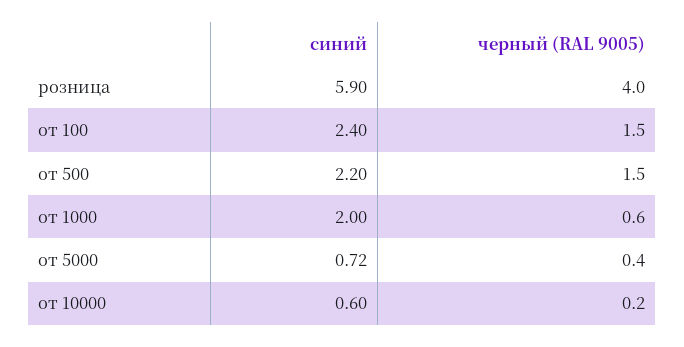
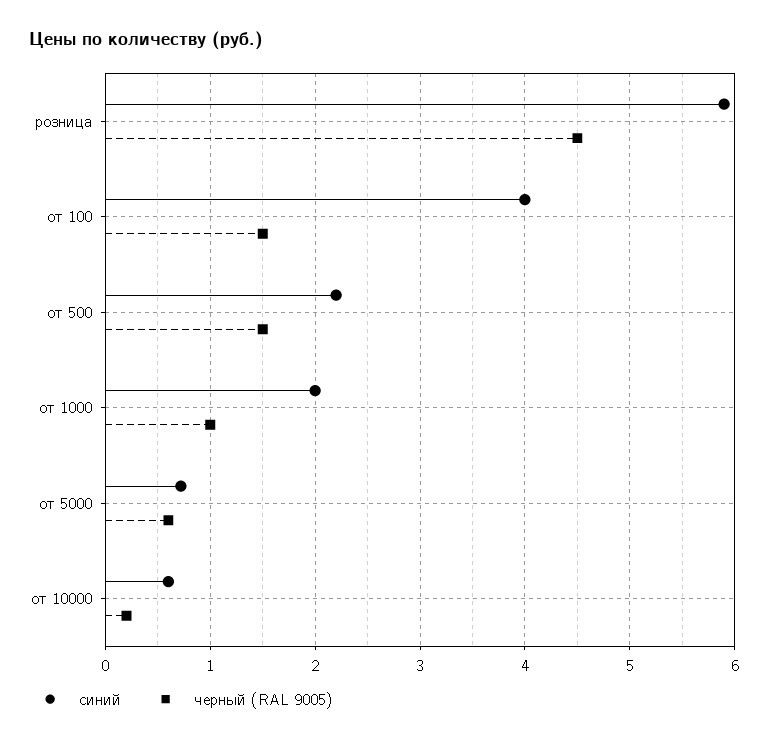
черный (RAL 9005), розница: 4 -> 4.5
синий, от 100: 2.4 -> 4
черный (RAL 9005), от 1000: 0.6 -> 1
черный (RAL 9005), от 5000: 0.4 -> 0.6

